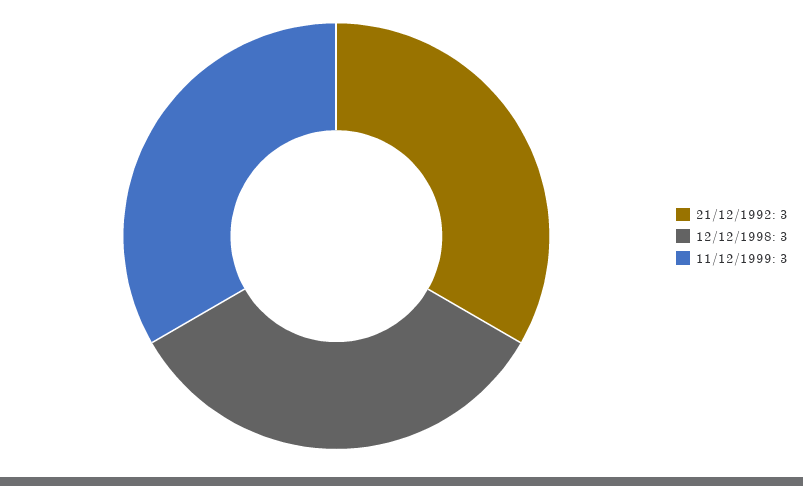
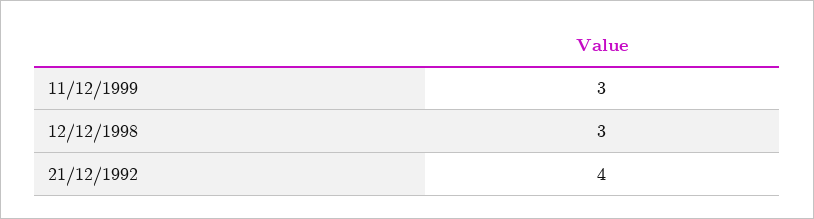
21/12/1992: 3 -> 4

